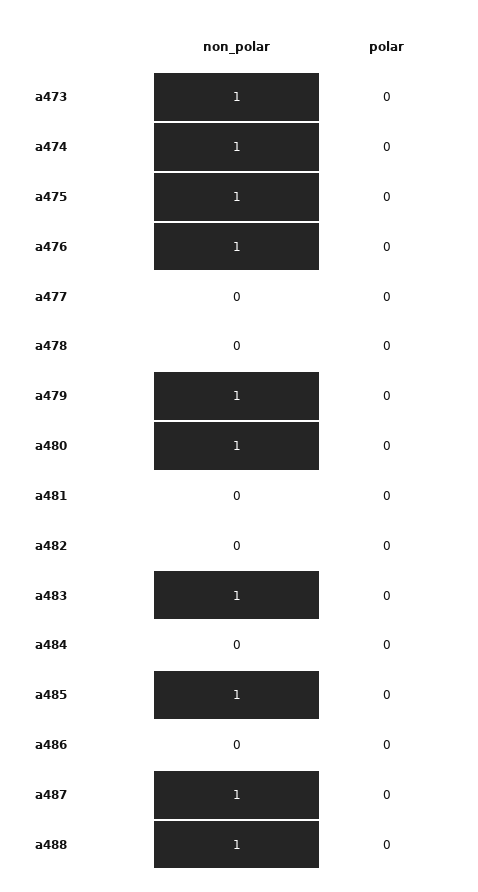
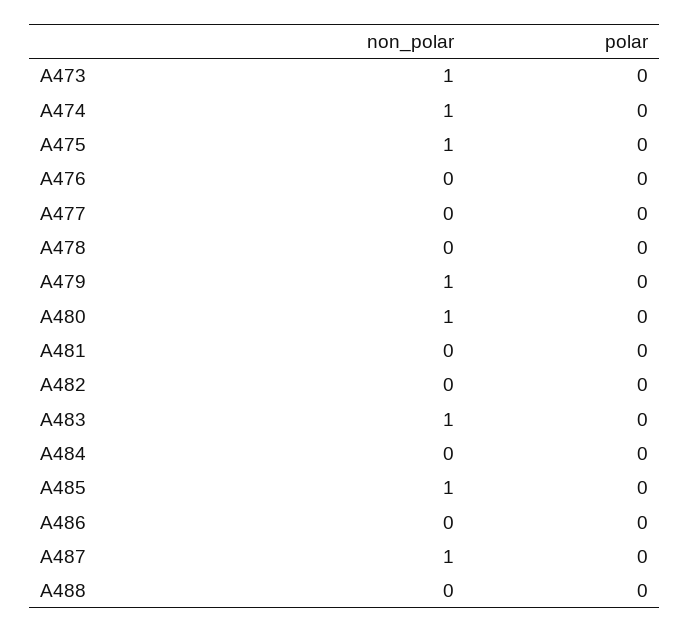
non_polar, a476: 1 -> 0
non_polar, a488: 1 -> 0

